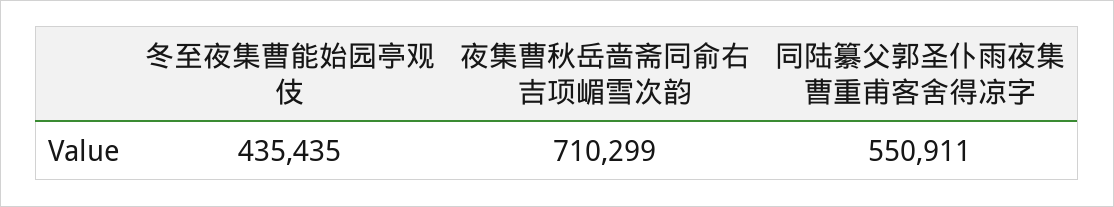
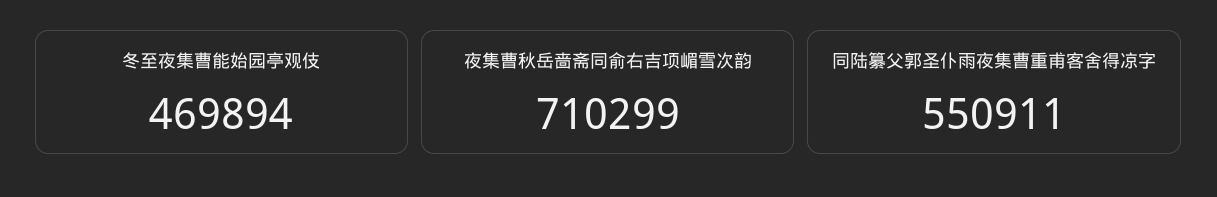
冬至夜集曹能始园亭观伎: 435435 -> 469894

